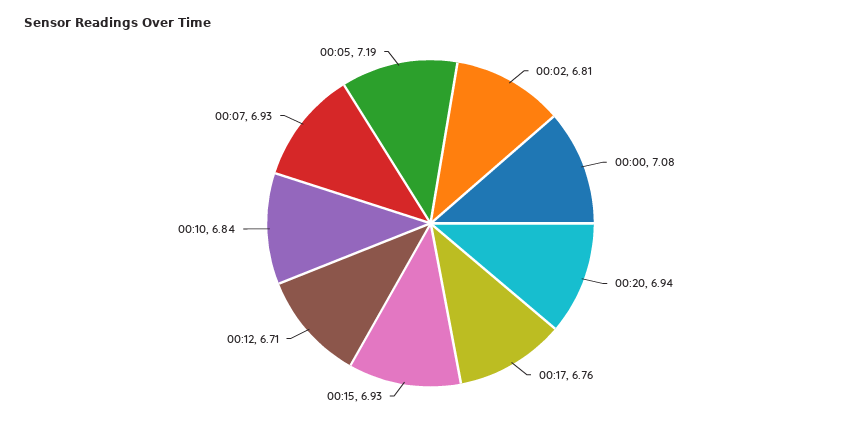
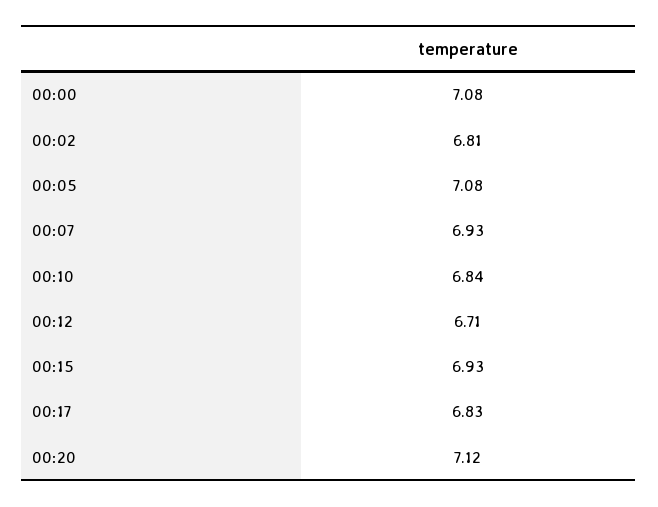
00:20: 6.94 -> 7.12
00:17: 6.76 -> 6.83
00:05: 7.19 -> 7.08

